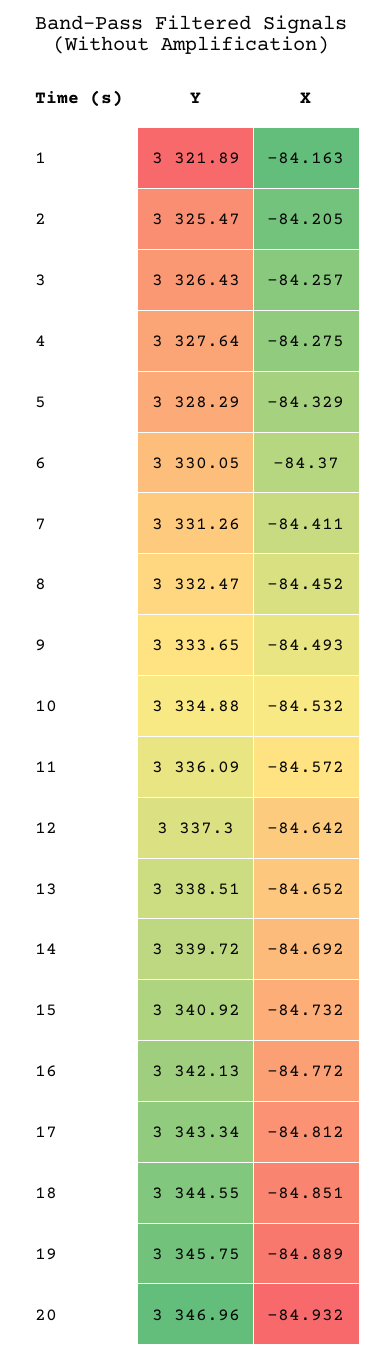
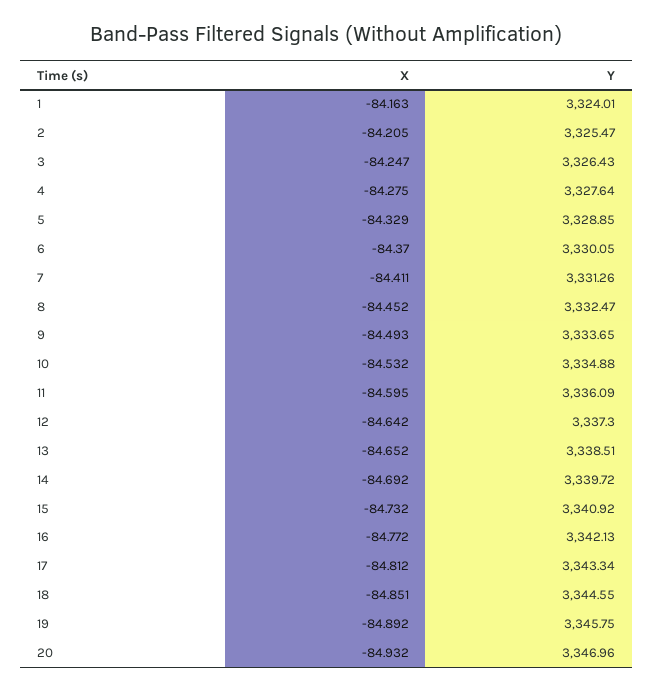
Y, 1: 3321.89 -> 3324.01
X, 3: -84.257 -> -84.247
Y, 5: 3328.29 -> 3328.85
X, 11: -84.572 -> -84.595
X, 19: -84.889 -> -84.892

